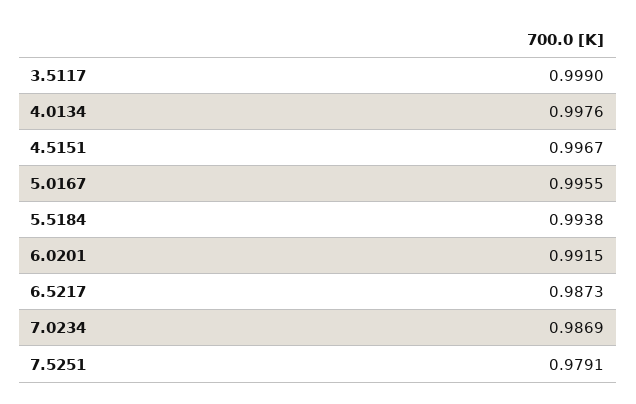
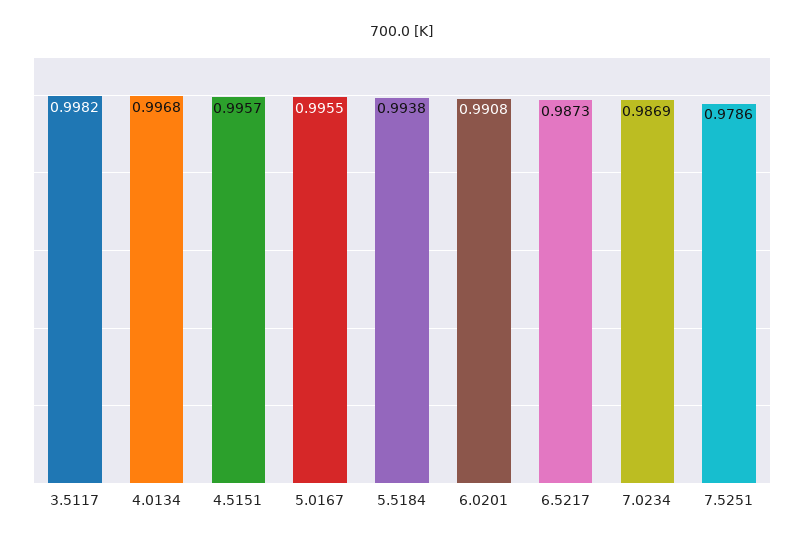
3.5117: 0.999 -> 0.9982
4.0134: 0.9976 -> 0.9968
4.5151: 0.9967 -> 0.9957
6.0201: 0.9915 -> 0.9908
7.5251: 0.9791 -> 0.9786

